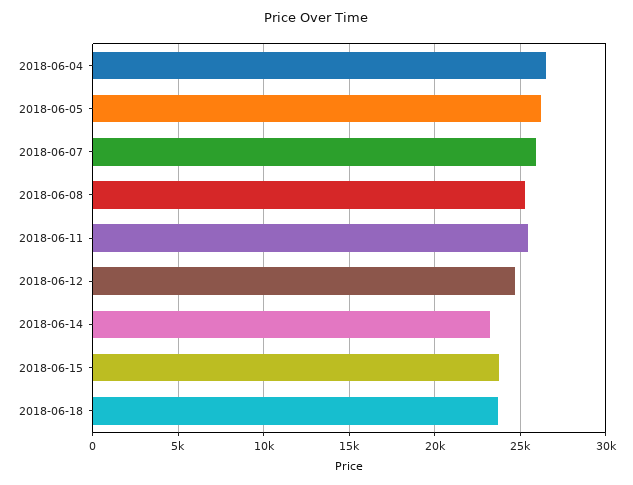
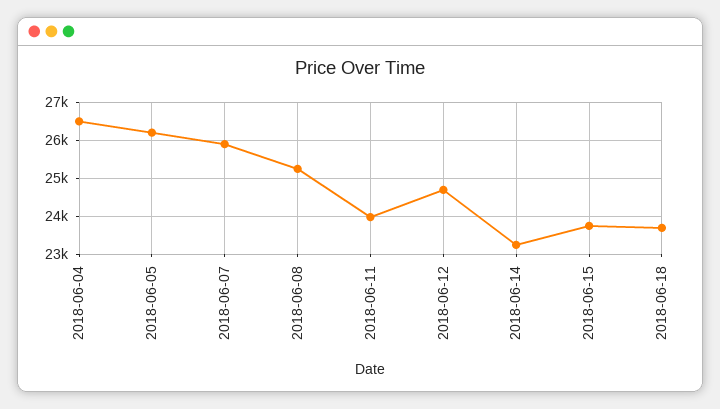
2018-06-11: 25500 -> 24000

